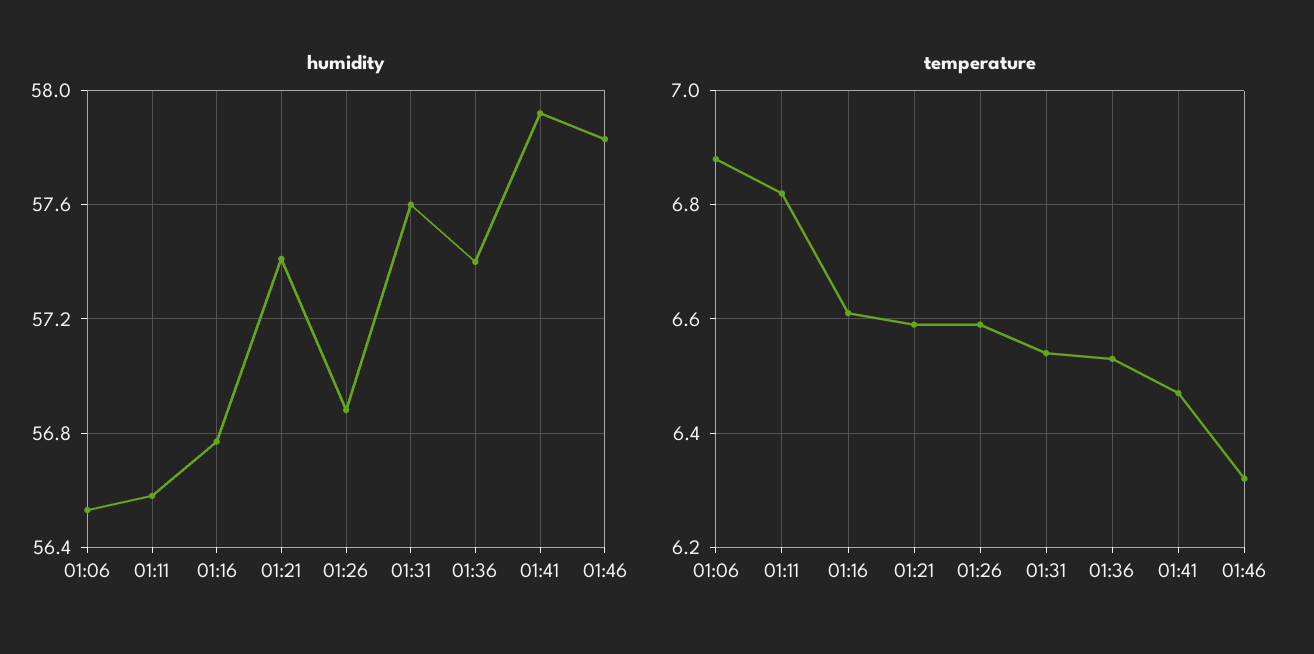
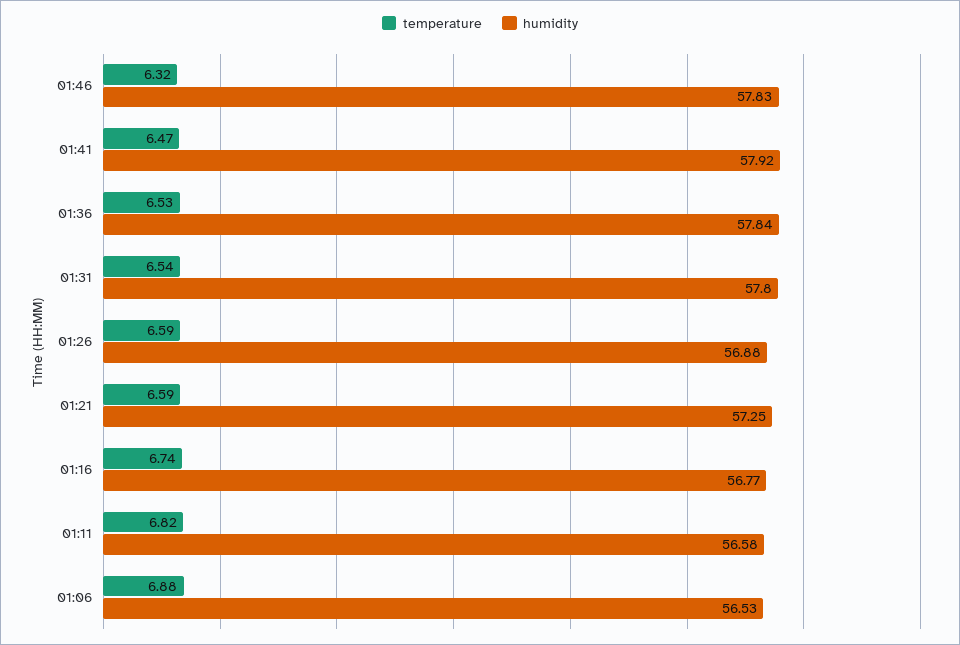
humidity, 01:21: 57.4 -> 57.25
humidity, 01:31: 57.6 -> 57.8
humidity, 01:36: 57.4 -> 57.84
temperature, 01:16: 6.6 -> 6.74

